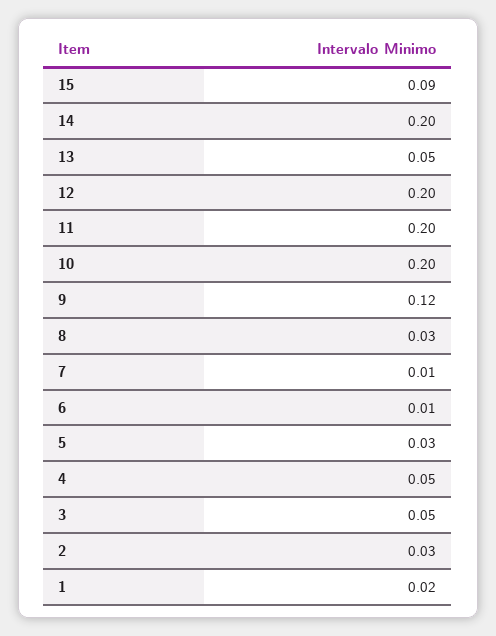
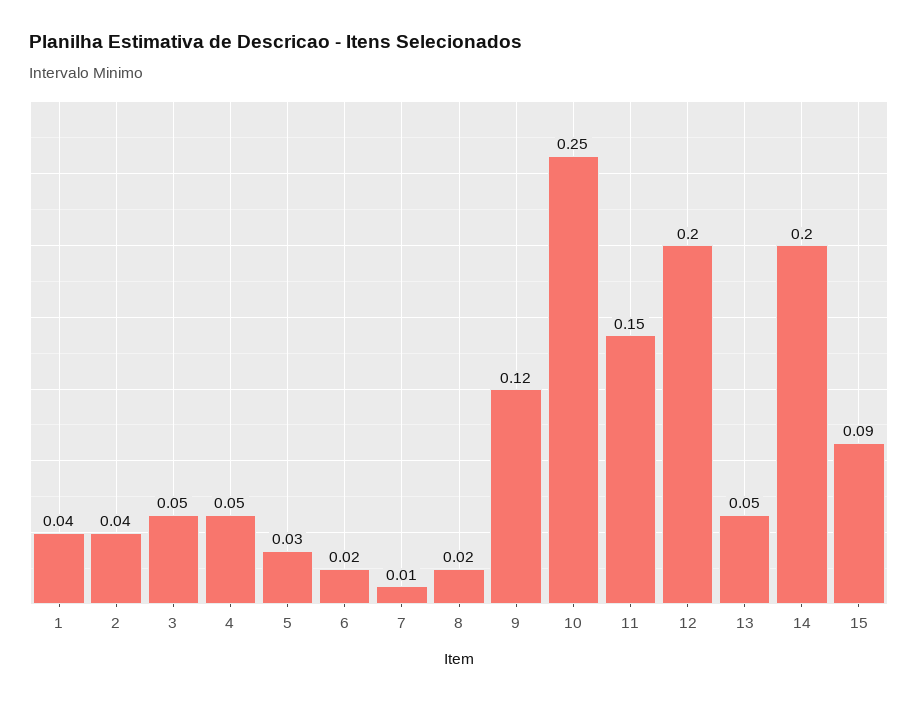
11: 0.2 -> 0.15
10: 0.2 -> 0.25
8: 0.03 -> 0.02
6: 0.01 -> 0.02
2: 0.03 -> 0.04
1: 0.02 -> 0.04

